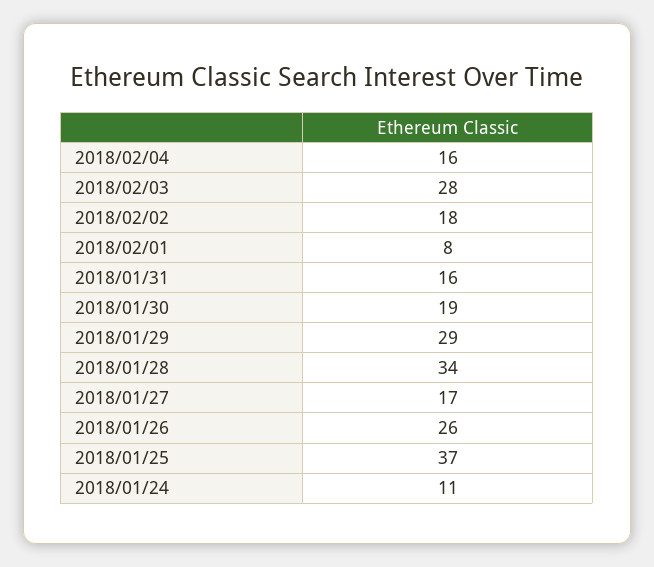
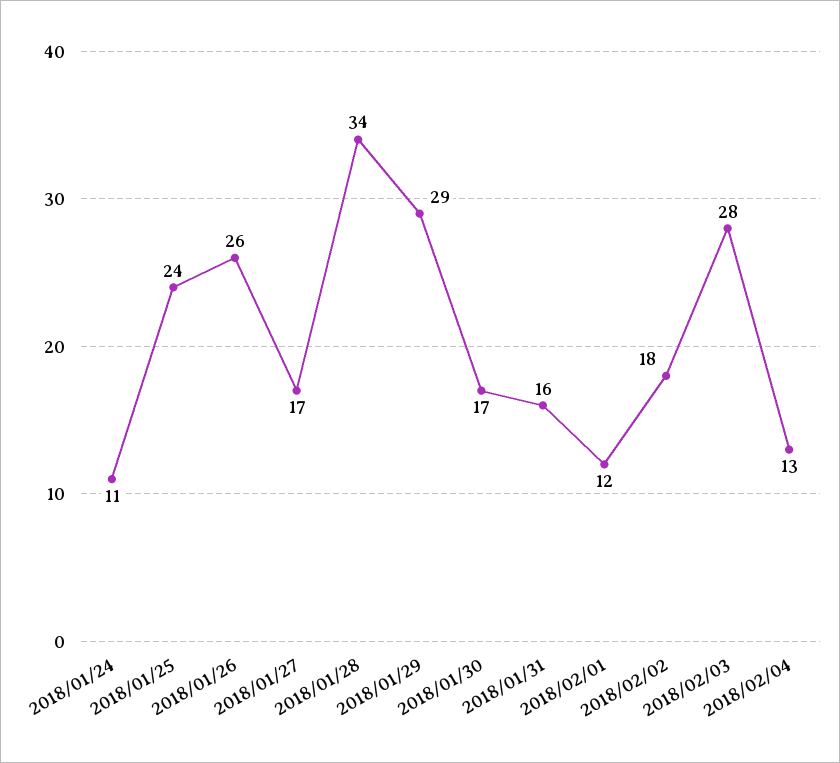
2018/02/04: 16 -> 13
2018/02/01: 8 -> 12
2018/01/30: 19 -> 17
2018/01/25: 37 -> 24

